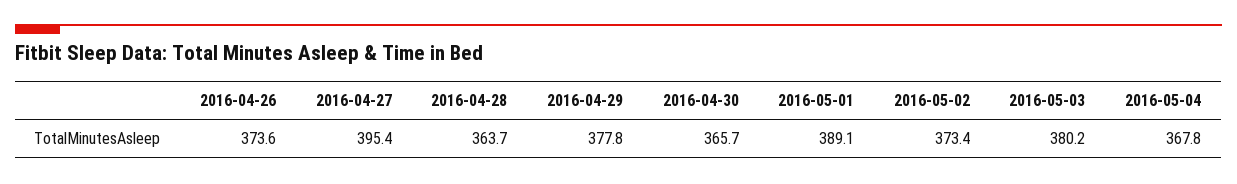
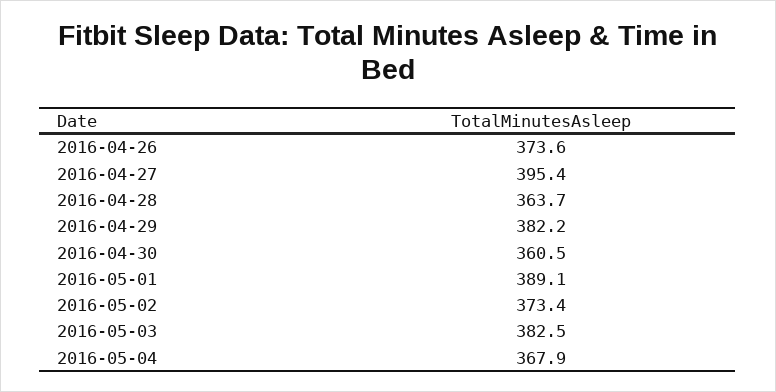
2016-04-29: 377.8 -> 382.2
2016-04-30: 365.7 -> 360.5
2016-05-03: 380.2 -> 382.5
2016-05-04: 367.8 -> 367.9

